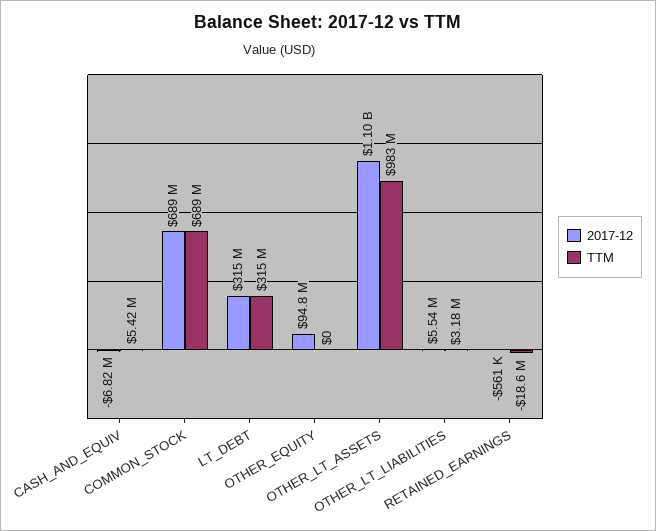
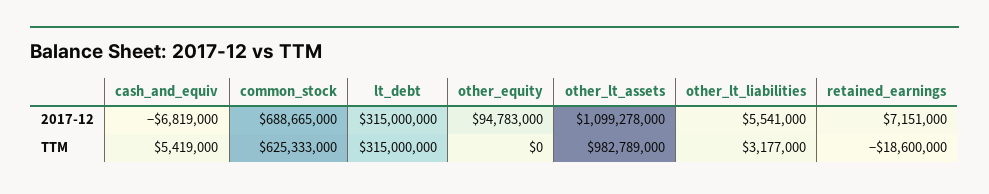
TTM, COMMON_STOCK: 689000000 -> 625333000
2017-12, RETAINED_EARNINGS: -561000 -> 7151000

